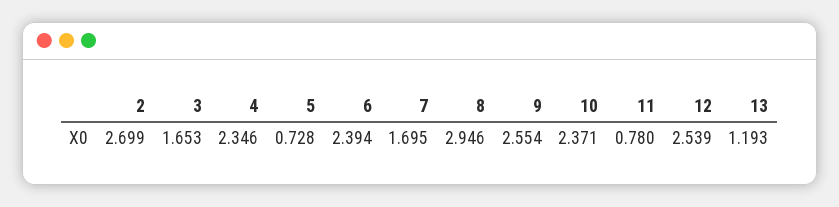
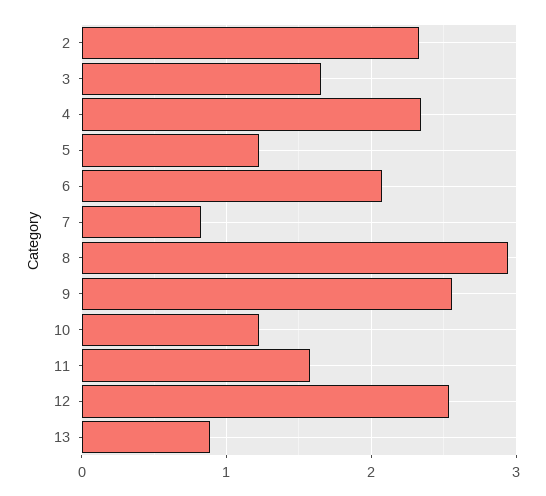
2: 2.699 -> 2.3
5: 0.728 -> 1.2
6: 2.394 -> 2.1
7: 1.695 -> 0.8
10: 2.371 -> 1.2
11: 0.78 -> 1.6
13: 1.193 -> 0.9

